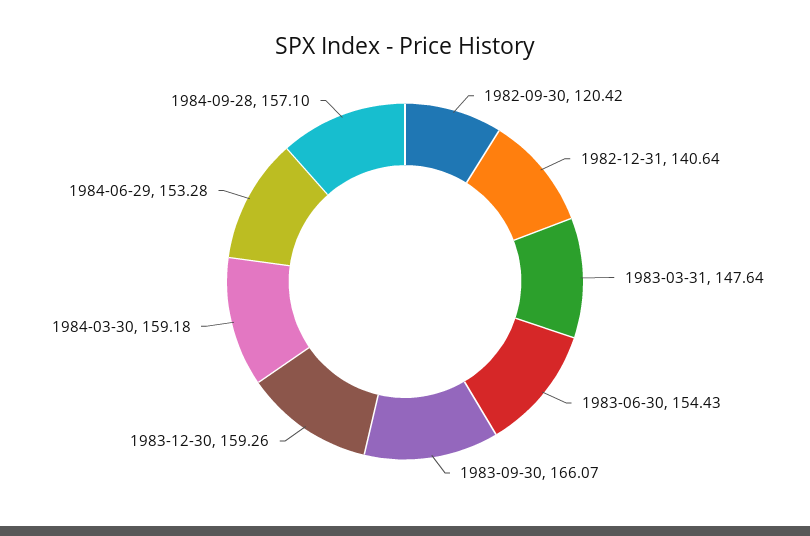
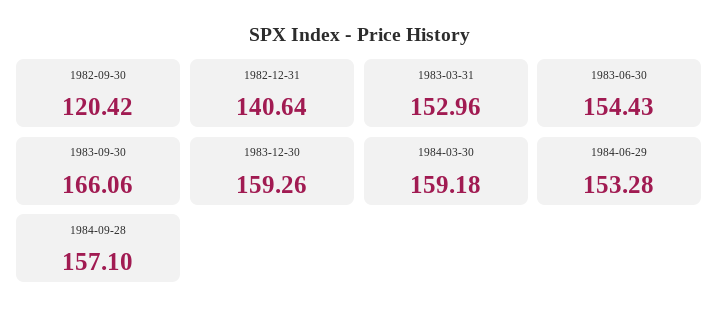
1983-03-31: 147.64 -> 152.96
1983-09-30: 166.07 -> 166.06

